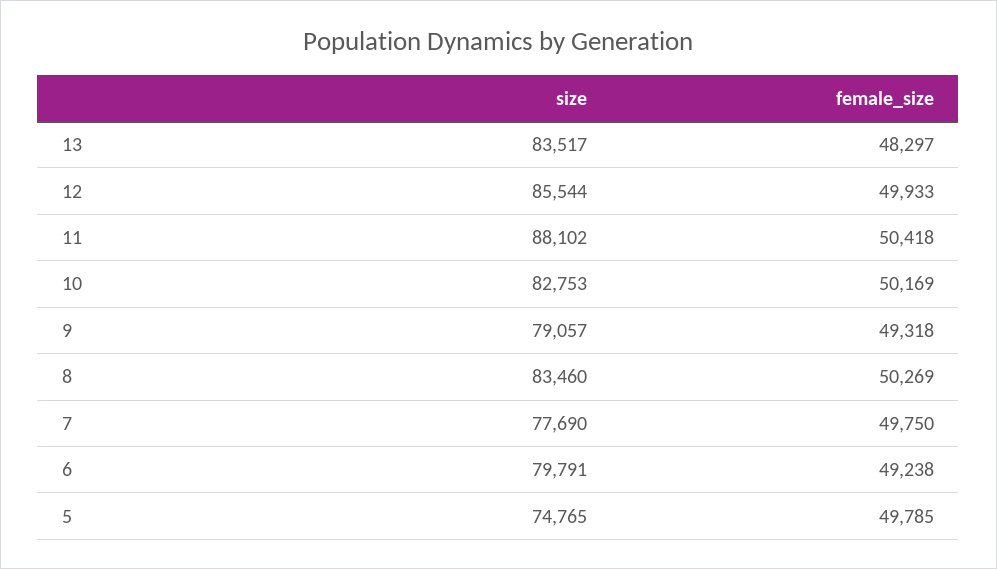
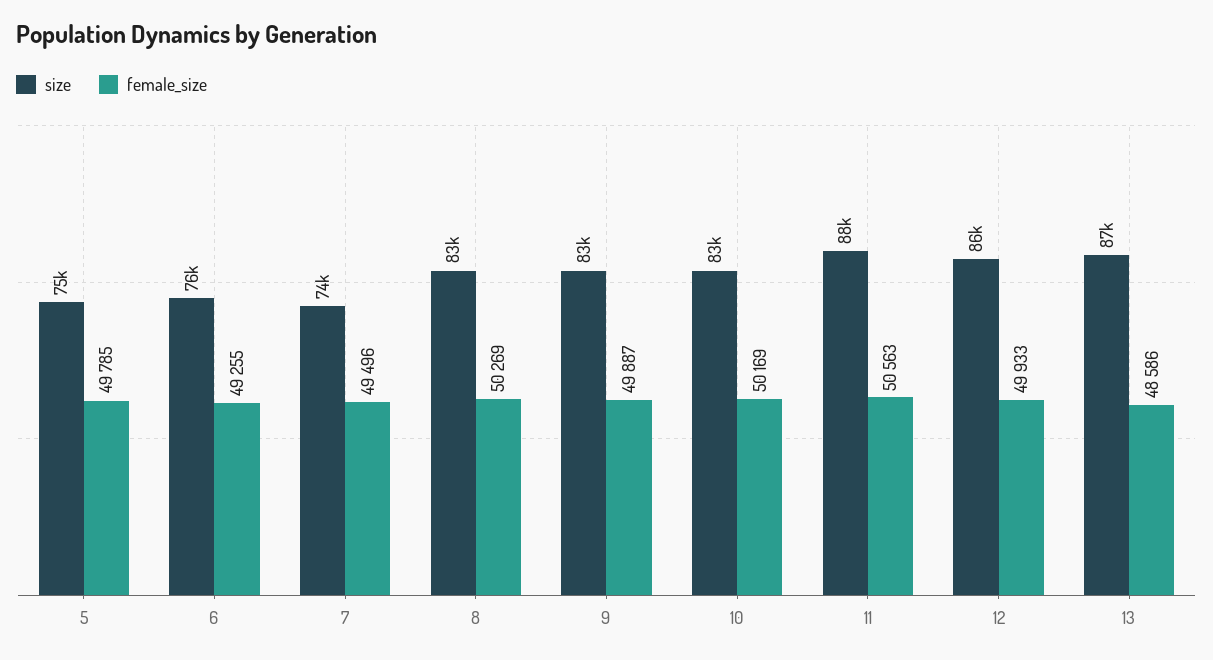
size, 13: 83517 -> 87000
female_size, 13: 48297 -> 48586
female_size, 11: 50418 -> 50563
size, 9: 79057 -> 83000
female_size, 9: 49318 -> 49887
size, 7: 77690 -> 74000
female_size, 7: 49750 -> 49496
size, 6: 79791 -> 76000
female_size, 6: 49238 -> 49255

